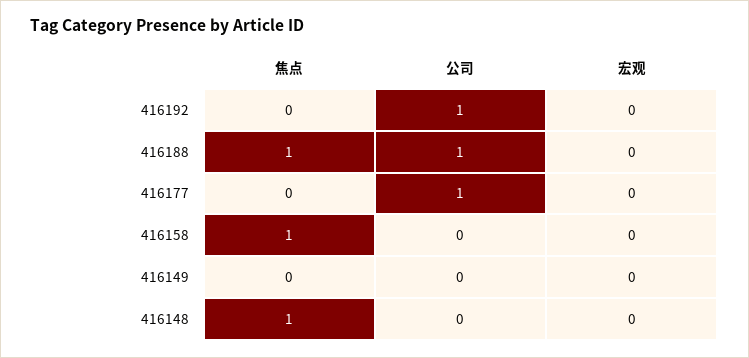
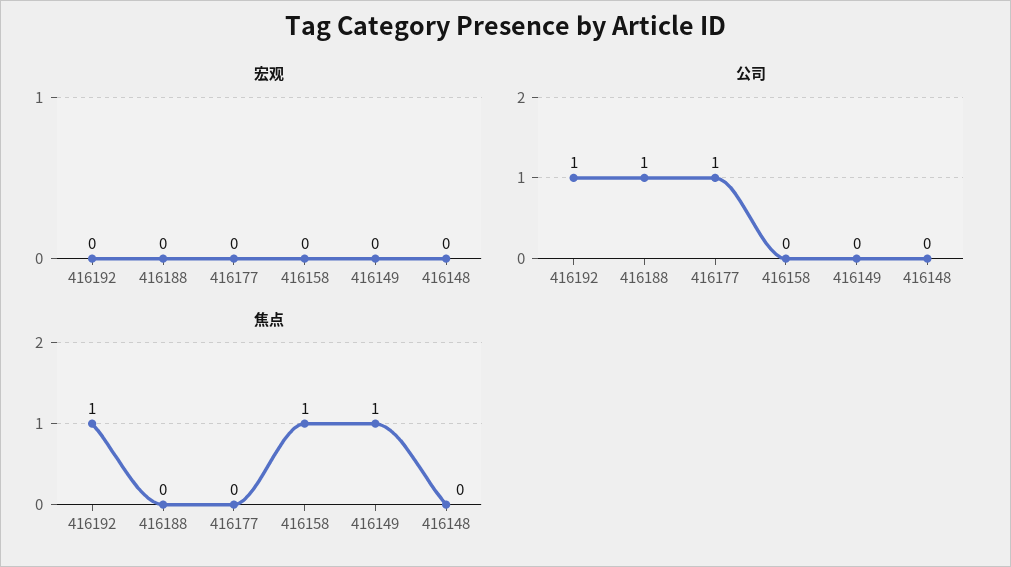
焦点, 416192: 0 -> 1
焦点, 416188: 1 -> 0
焦点, 416149: 0 -> 1
焦点, 416148: 1 -> 0

